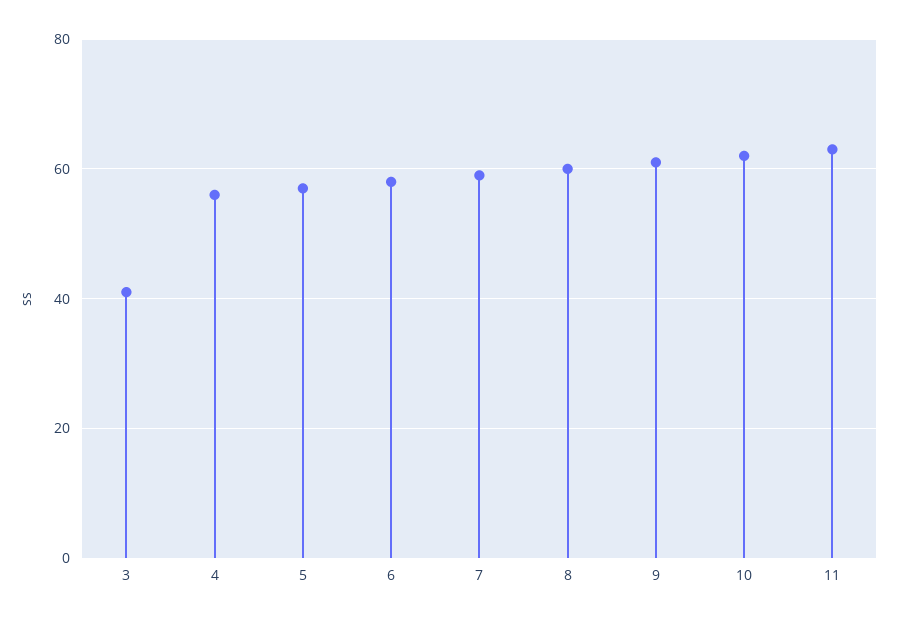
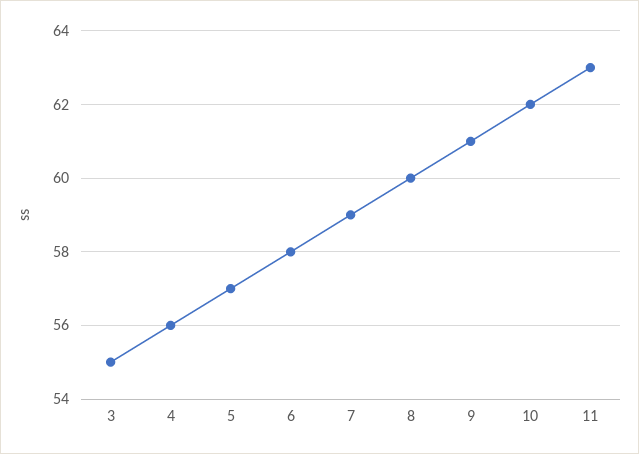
3: 40 -> 55

